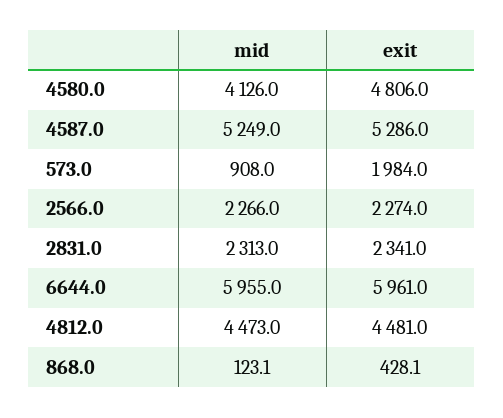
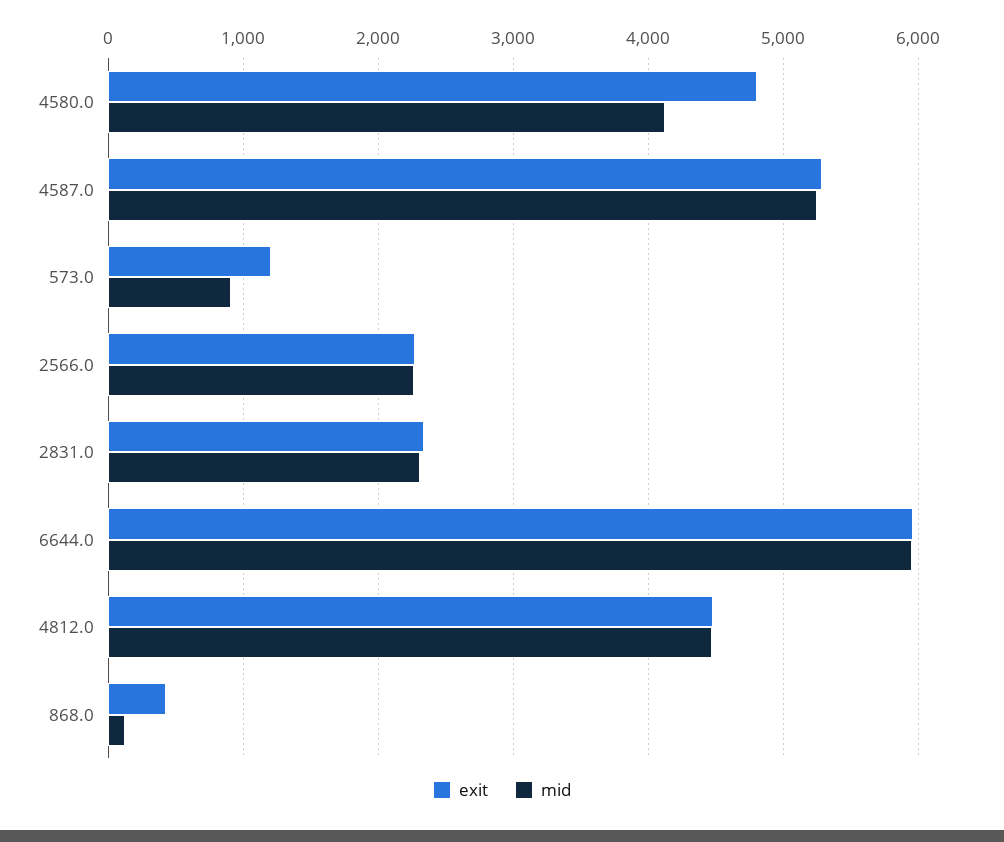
exit, 573.0: 1984 -> 1200

